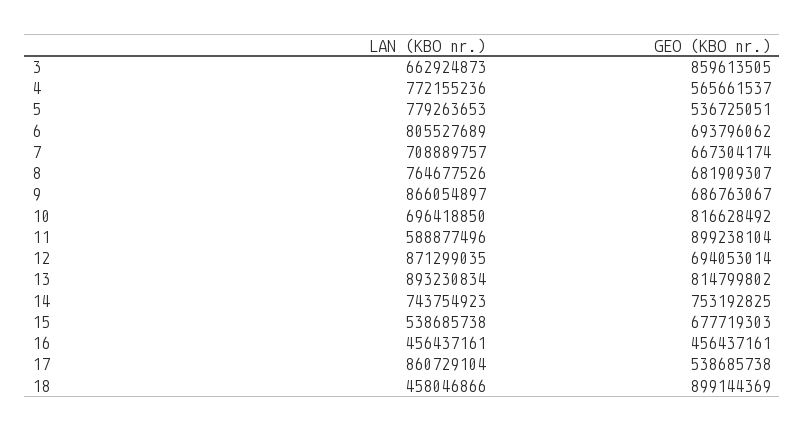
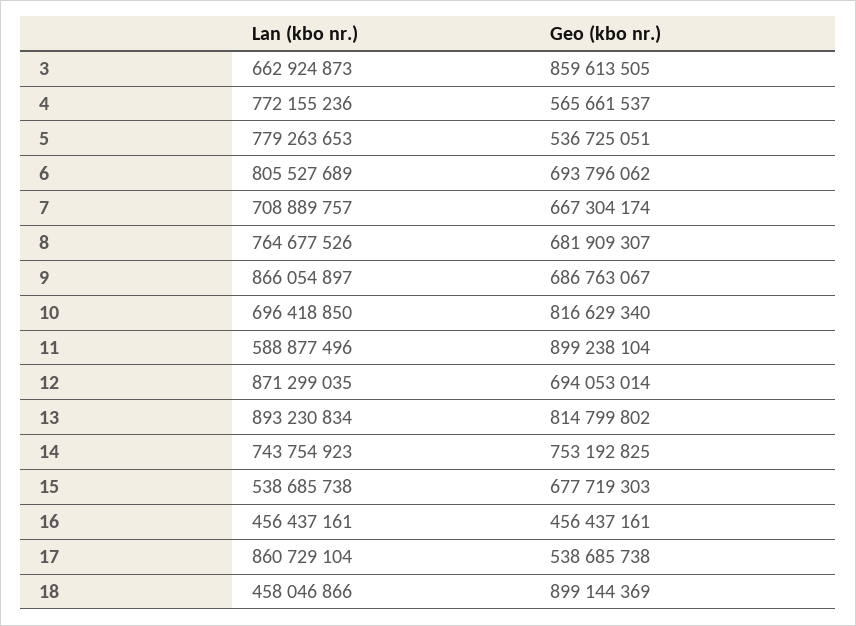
GEO (KBO nr.), 10: 816628492 -> 816629340

